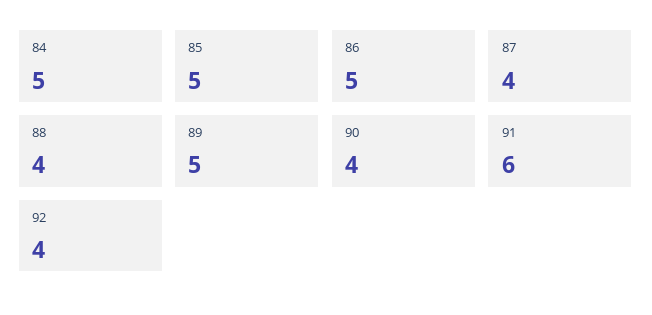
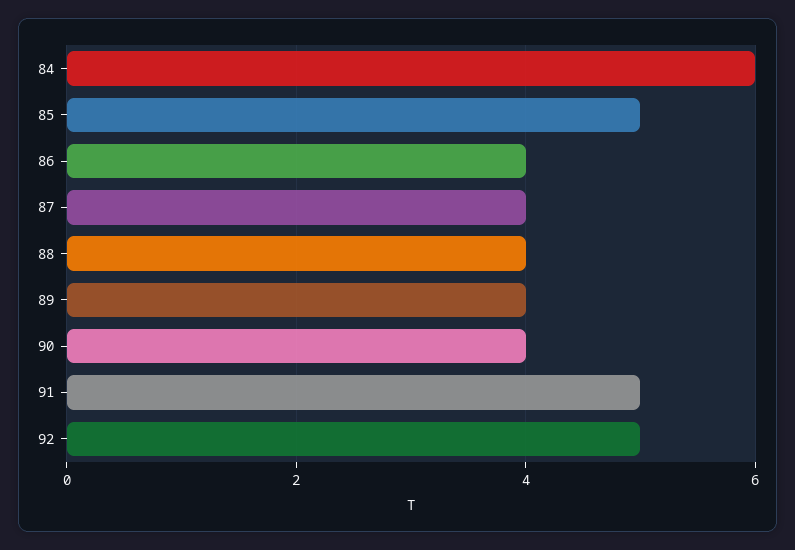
84: 5 -> 6
86: 5 -> 4
89: 5 -> 4
91: 6 -> 5
92: 4 -> 5

